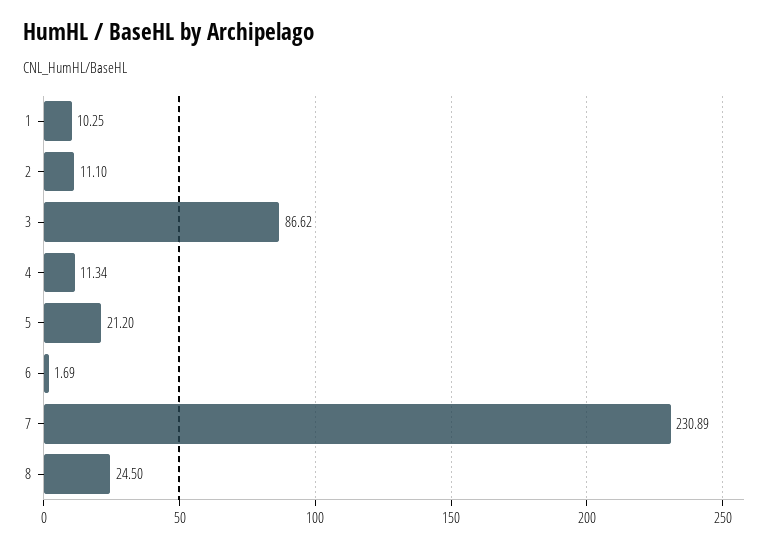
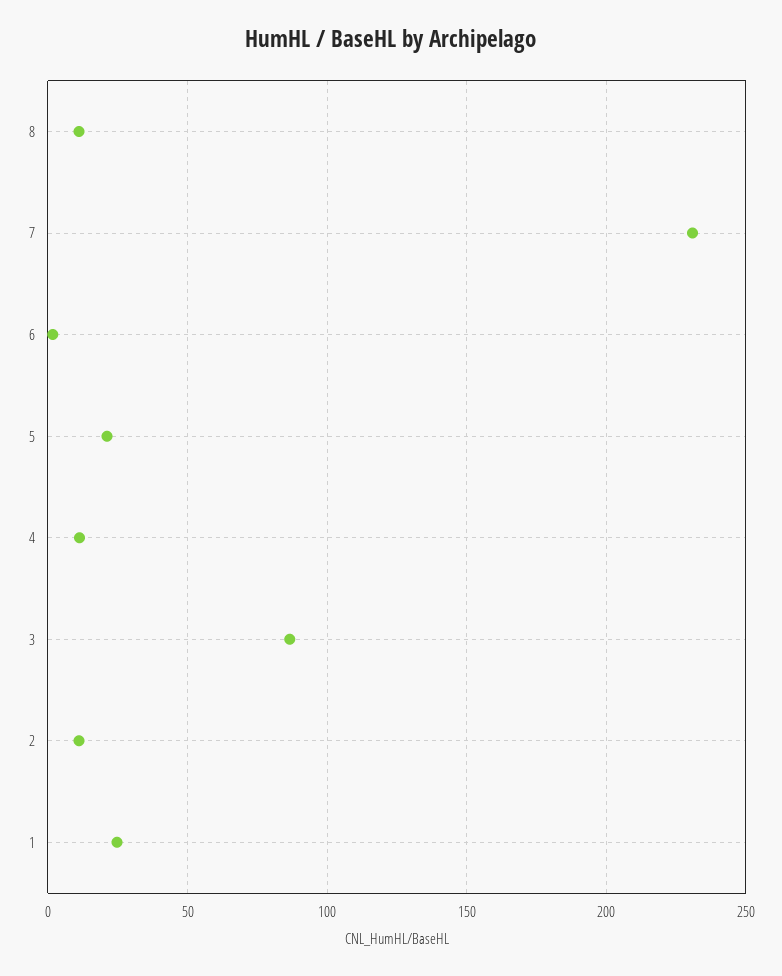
1: 10.25 -> 25
8: 24.5 -> 10

